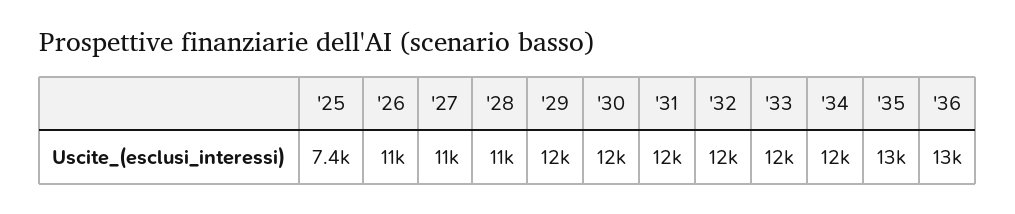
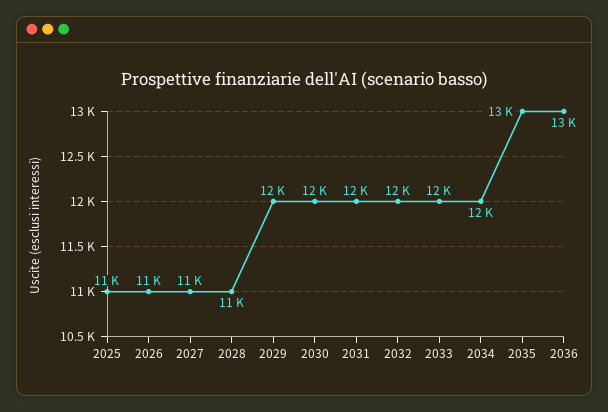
'25: 7400 -> 11000

